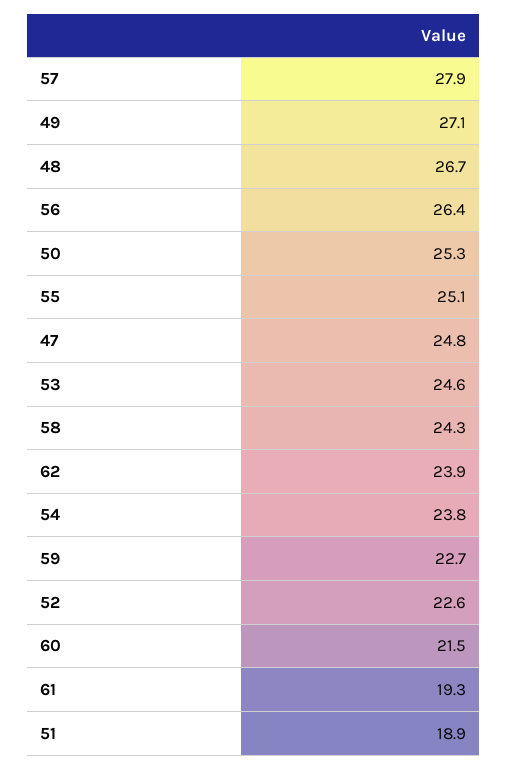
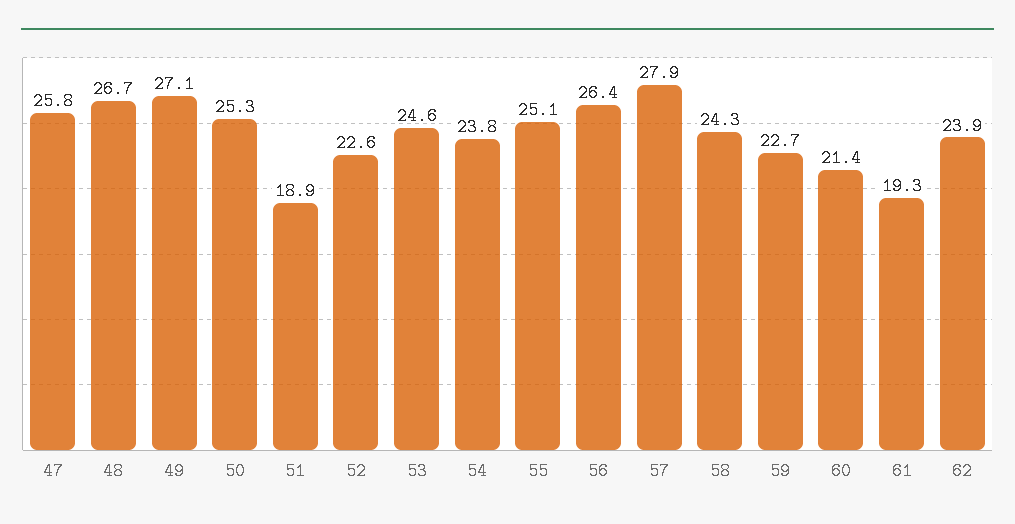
47: 24.8 -> 25.8
60: 21.5 -> 21.4

